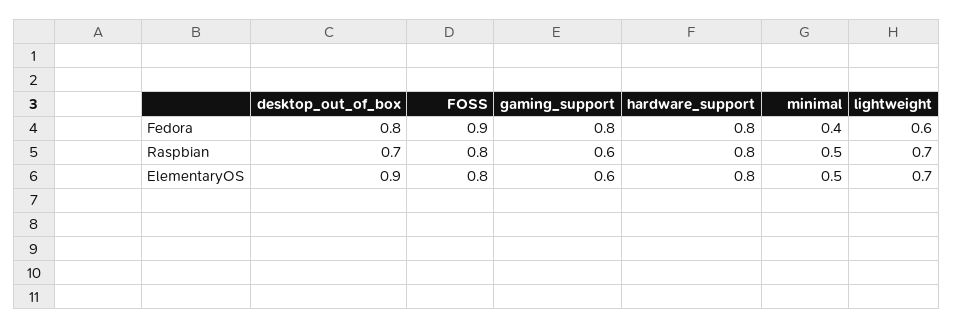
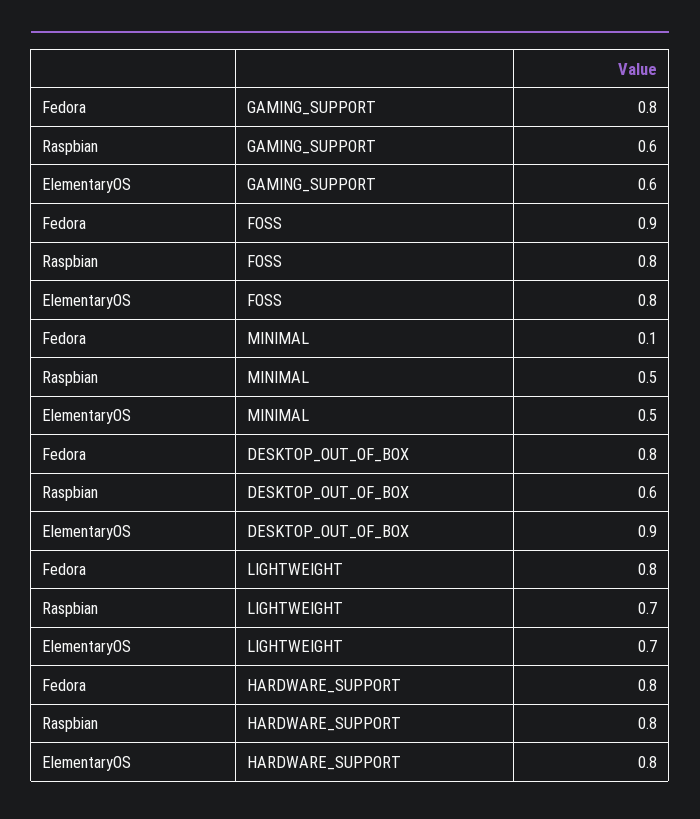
minimal, Fedora: 0.4 -> 0.1
lightweight, Fedora: 0.6 -> 0.8
desktop_out_of_box, Raspbian: 0.7 -> 0.6

